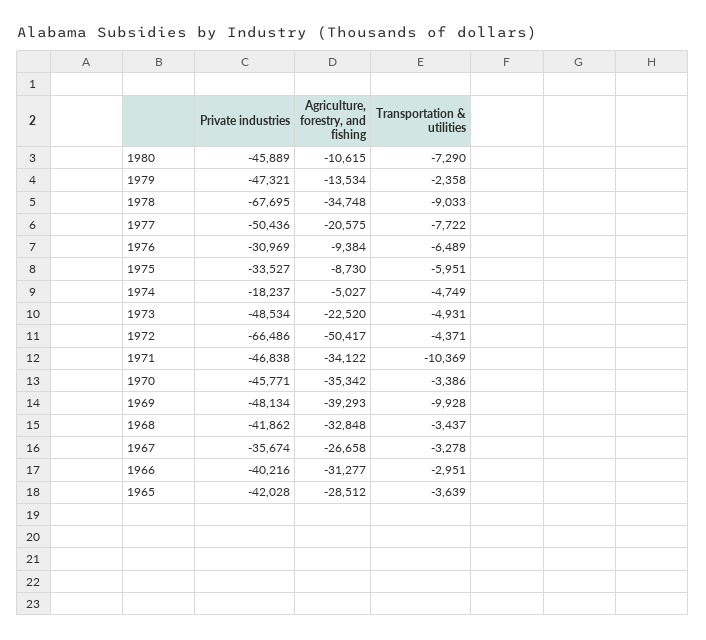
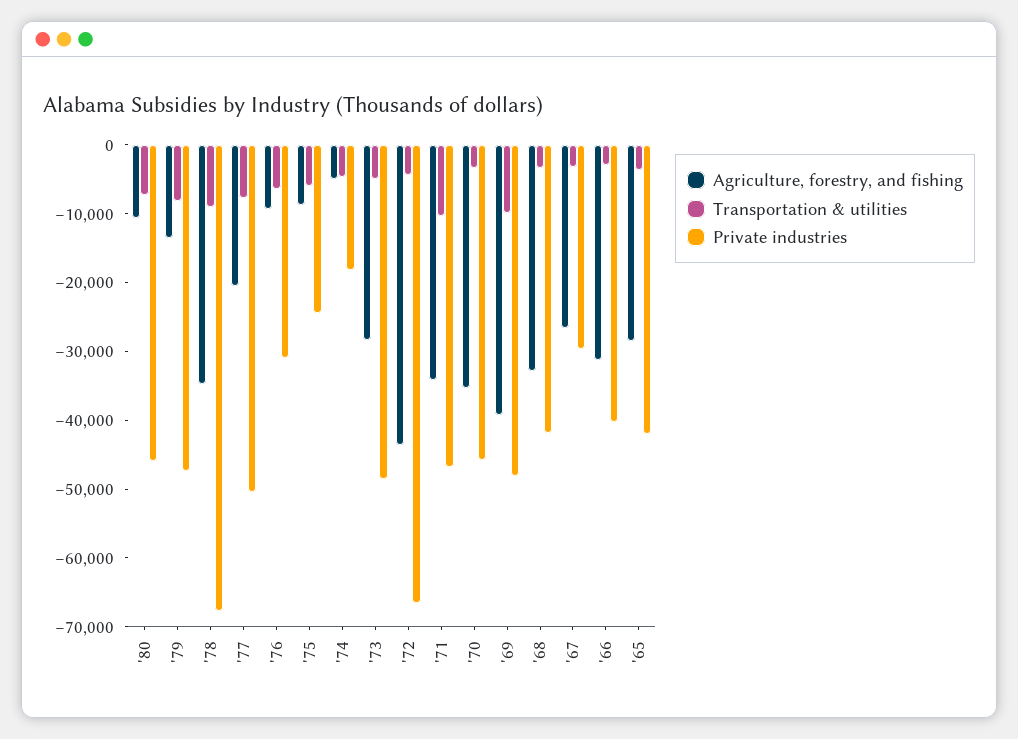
Transportation & utilities, 1979: -2358 -> -8000
Private industries, 1975: -33527 -> -24000
Agriculture, forestry, and fishing, 1973: -22520 -> -28000
Agriculture, forestry, and fishing, 1972: -50417 -> -44000
Private industries, 1967: -35674 -> -30000

